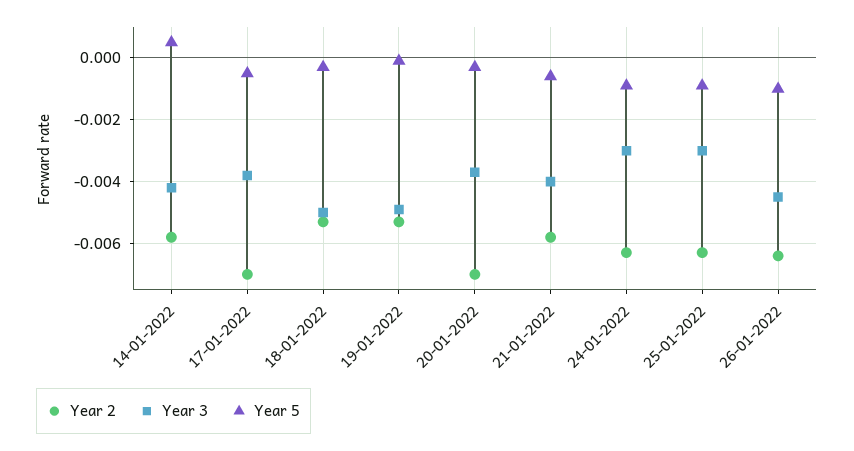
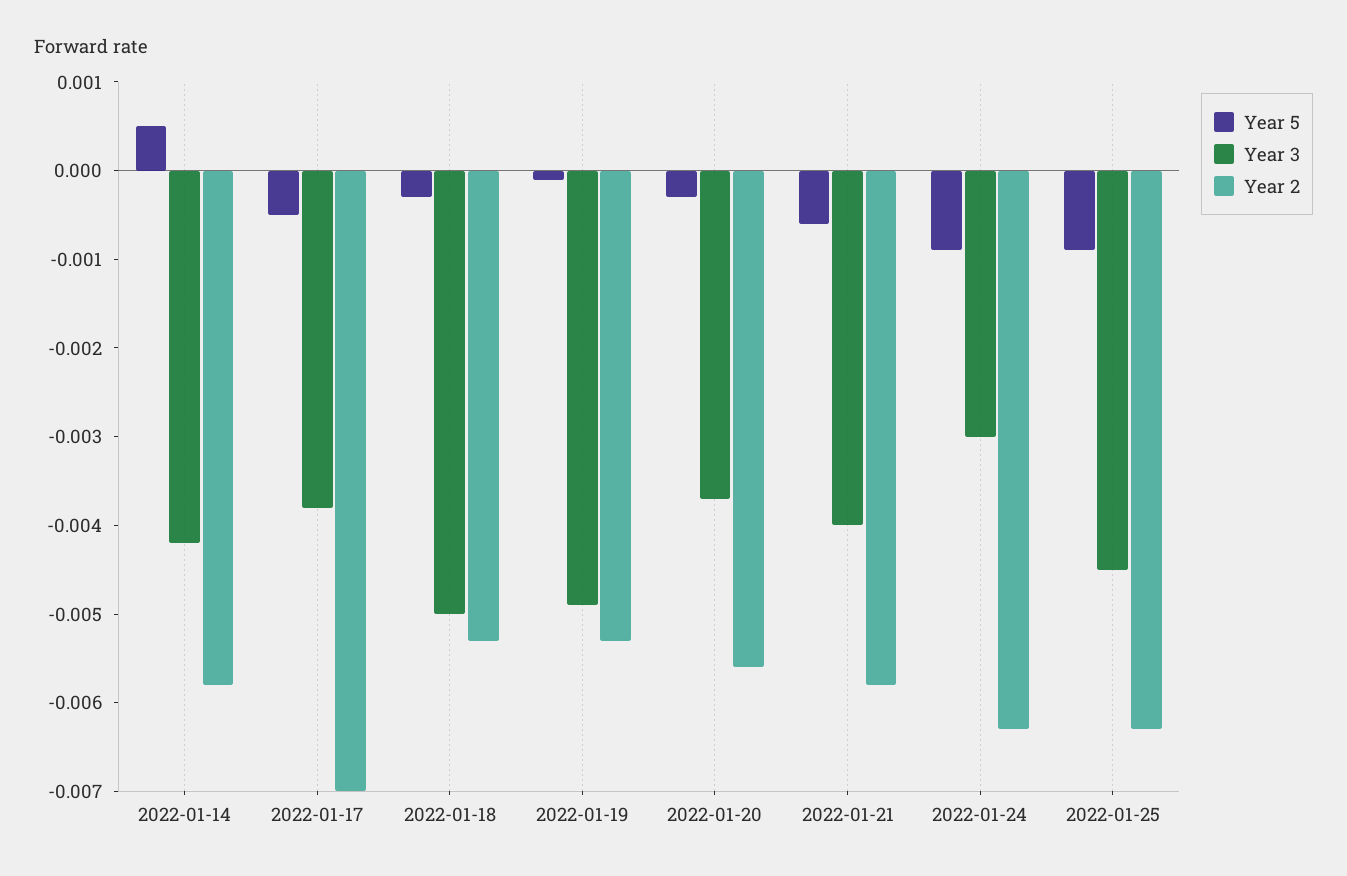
Year 2, 20-01-2022: -0.007 -> -0.0056
Year 3, 25-01-2022: -0.003 -> -0.0045
Year 2, 26-01-2022: -0.0065 -> none
Year 3, 26-01-2022: -0.0045 -> none
Year 5, 26-01-2022: -0.001 -> none

